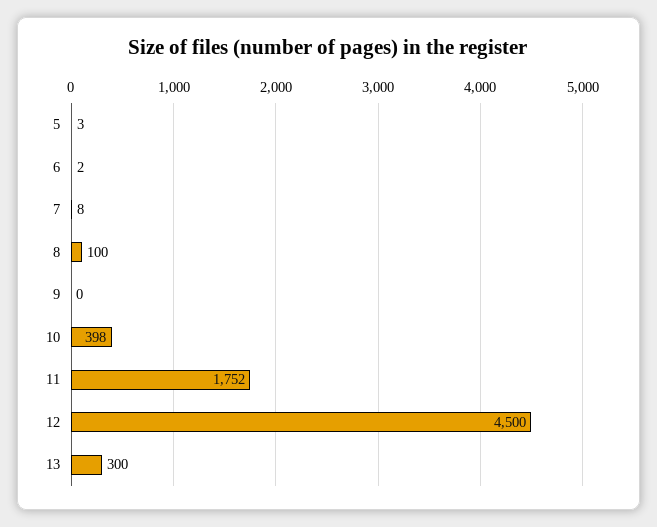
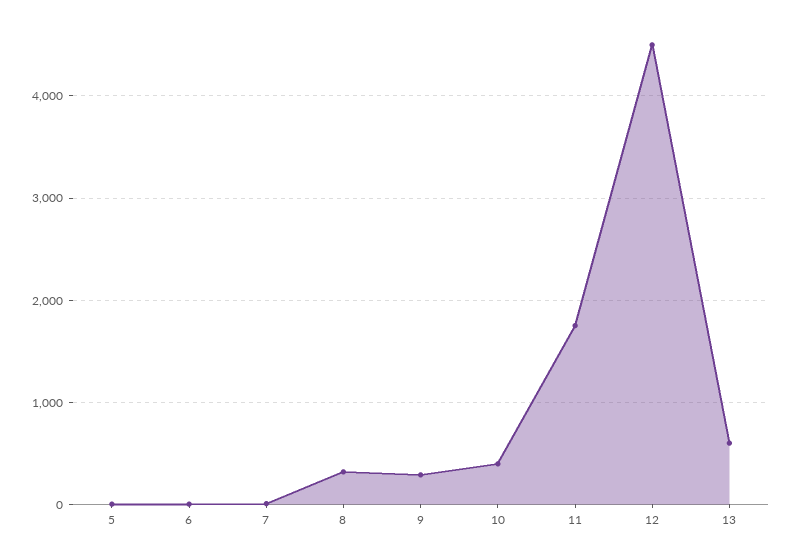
8: 100 -> 300
9: 0 -> 300
13: 300 -> 600

